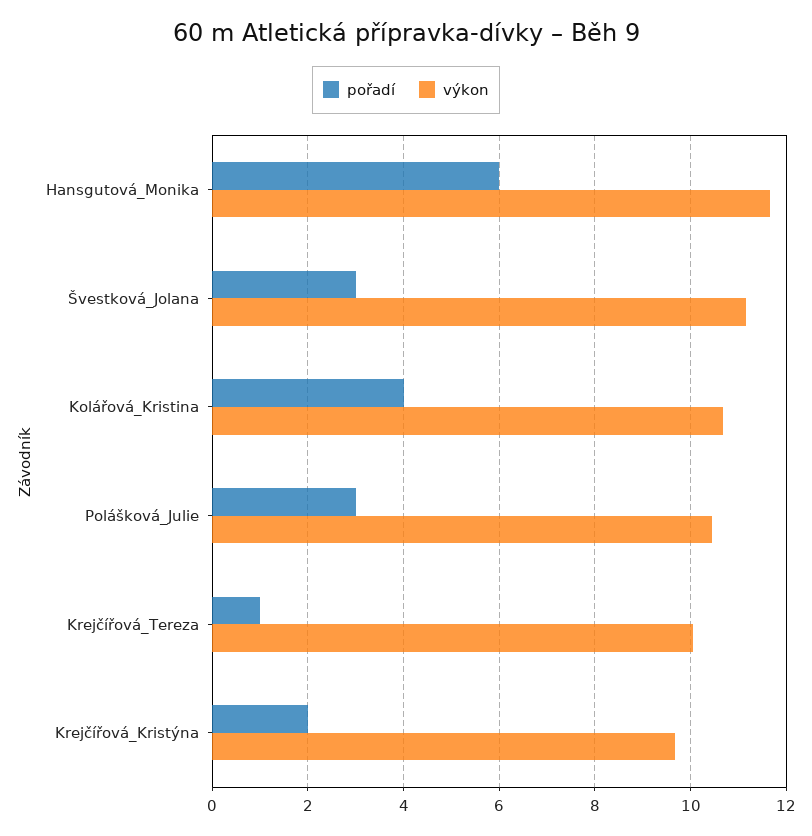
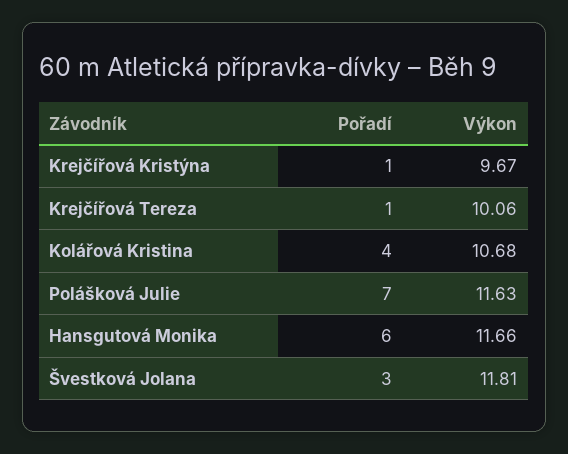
výkon, Švestková_Jolana: 11.2 -> 11.81
pořadí, Polášková_Julie: 3 -> 7
výkon, Polášková_Julie: 10.4 -> 11.63
pořadí, Krejčířová_Kristýna: 2 -> 1

